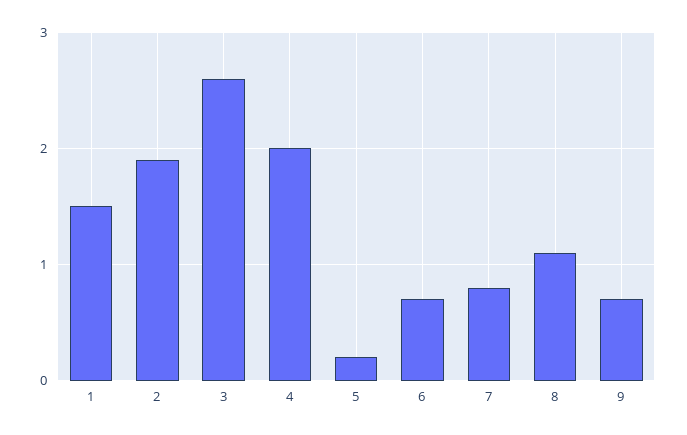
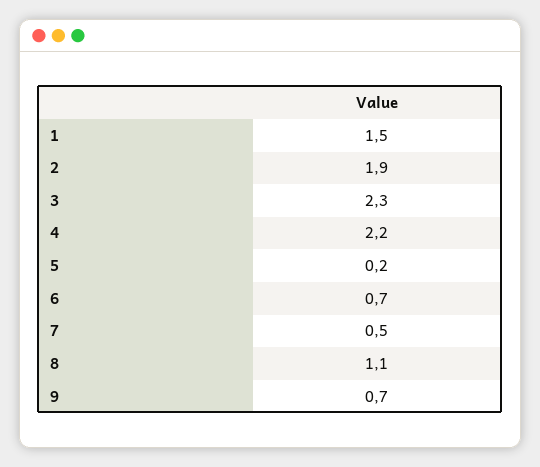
3: 2.6 -> 2.3
4: 2 -> 2.2
7: 0.8 -> 0.5

